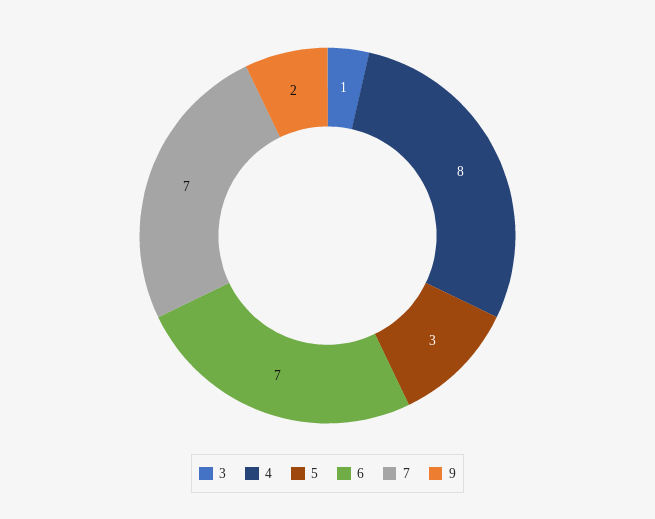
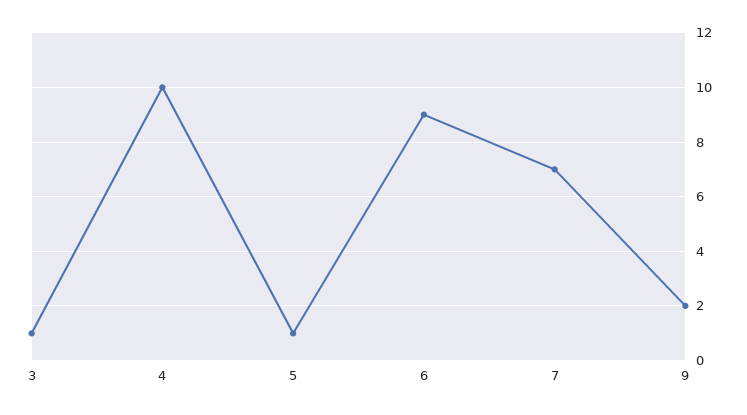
4: 8 -> 10
5: 3 -> 1
6: 7 -> 9

